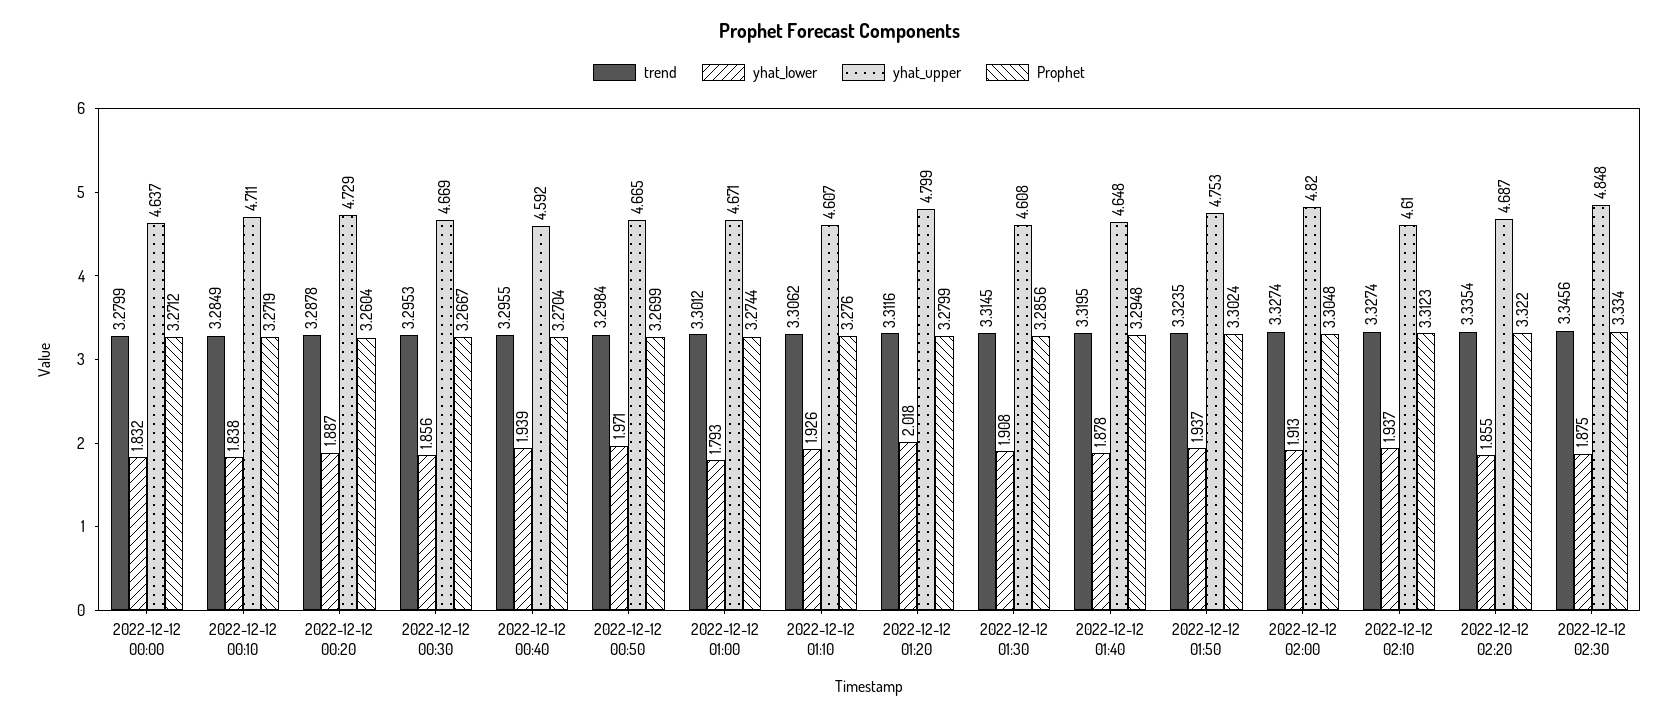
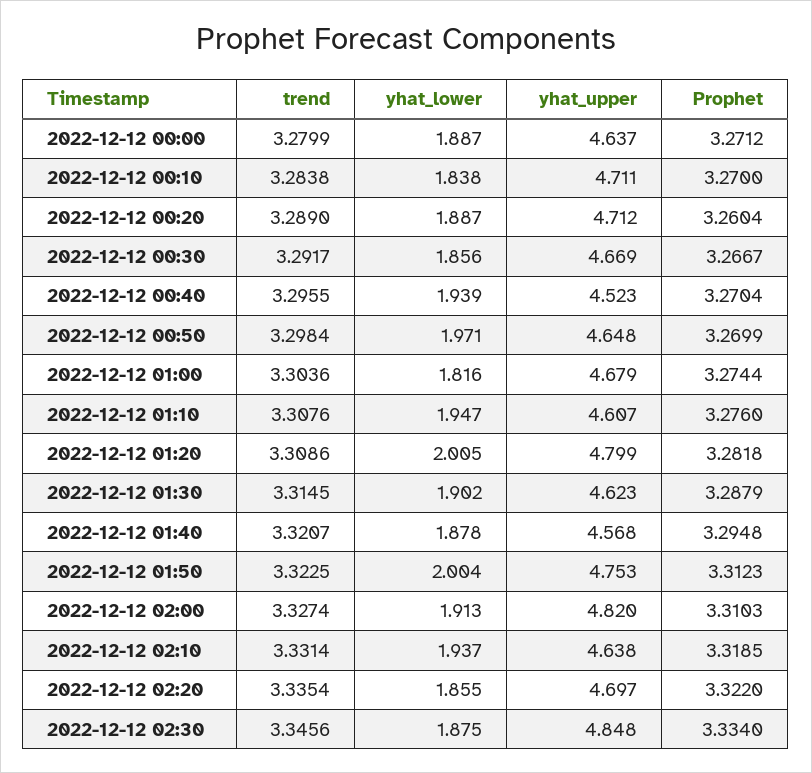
yhat_lower, 2022-12-12 00:00: 1.832 -> 1.887
trend, 2022-12-12 00:10: 3.2849 -> 3.2838
Prophet, 2022-12-12 00:10: 3.2719 -> 3.27
trend, 2022-12-12 00:20: 3.2878 -> 3.289
yhat_upper, 2022-12-12 00:20: 4.729 -> 4.712
trend, 2022-12-12 00:30: 3.2953 -> 3.2917
yhat_upper, 2022-12-12 00:40: 4.592 -> 4.523
yhat_upper, 2022-12-12 00:50: 4.665 -> 4.648
trend, 2022-12-12 01:00: 3.3012 -> 3.3036
yhat_lower, 2022-12-12 01:00: 1.793 -> 1.816
yhat_upper, 2022-12-12 01:00: 4.671 -> 4.679
trend, 2022-12-12 01:10: 3.3062 -> 3.3076
yhat_lower, 2022-12-12 01:10: 1.926 -> 1.947
trend, 2022-12-12 01:20: 3.3116 -> 3.3086
yhat_lower, 2022-12-12 01:20: 2.018 -> 2.005
Prophet, 2022-12-12 01:20: 3.2799 -> 3.2818
yhat_lower, 2022-12-12 01:30: 1.908 -> 1.902
yhat_upper, 2022-12-12 01:30: 4.608 -> 4.623
Prophet, 2022-12-12 01:30: 3.2856 -> 3.2879
trend, 2022-12-12 01:40: 3.3195 -> 3.3207
yhat_upper, 2022-12-12 01:40: 4.648 -> 4.568
trend, 2022-12-12 01:50: 3.3235 -> 3.3225
yhat_lower, 2022-12-12 01:50: 1.937 -> 2.004
Prophet, 2022-12-12 01:50: 3.3024 -> 3.3123
Prophet, 2022-12-12 02:00: 3.3048 -> 3.3103
trend, 2022-12-12 02:10: 3.3274 -> 3.3314
yhat_upper, 2022-12-12 02:10: 4.61 -> 4.638
Prophet, 2022-12-12 02:10: 3.3123 -> 3.3185
yhat_upper, 2022-12-12 02:20: 4.687 -> 4.697

